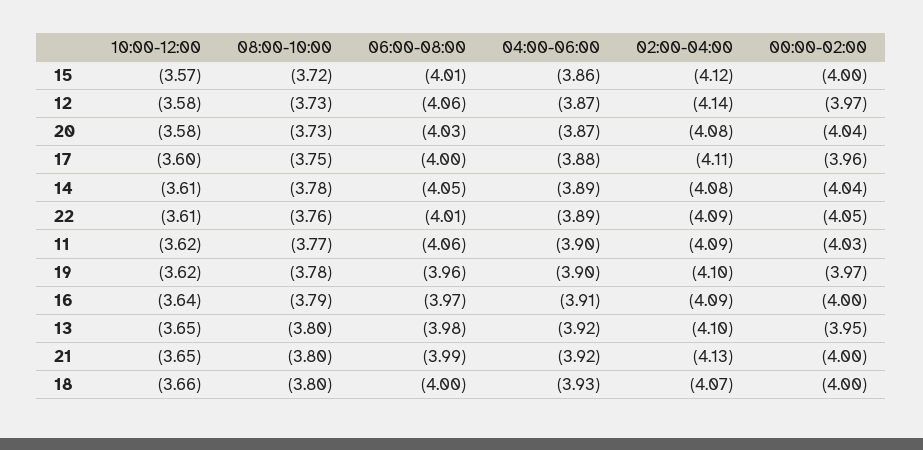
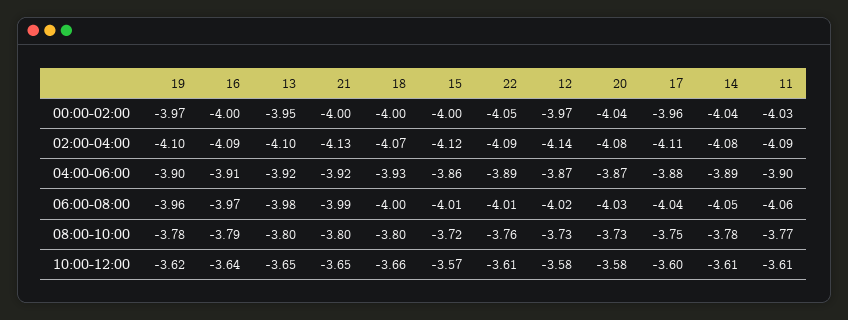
06:00-08:00, 12: -4.06 -> -4.02
06:00-08:00, 17: -4 -> -4.04
10:00-12:00, 11: -3.62 -> -3.61

